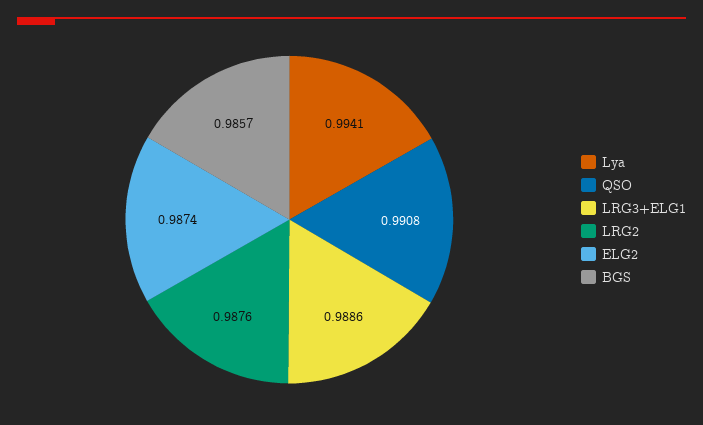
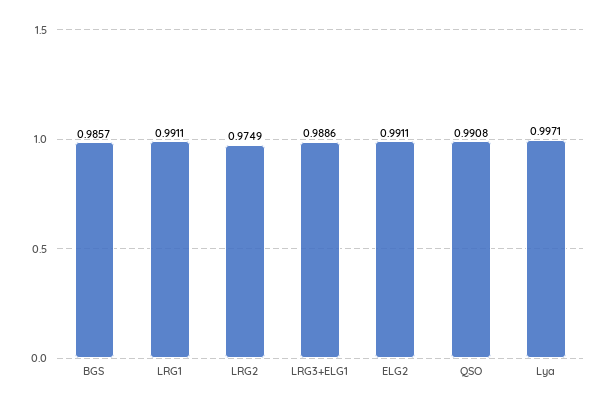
Lya: 0.9941 -> 0.9971
LRG2: 0.9876 -> 0.9749
ELG2: 0.9874 -> 0.9911
LRG1: none -> 0.9911

